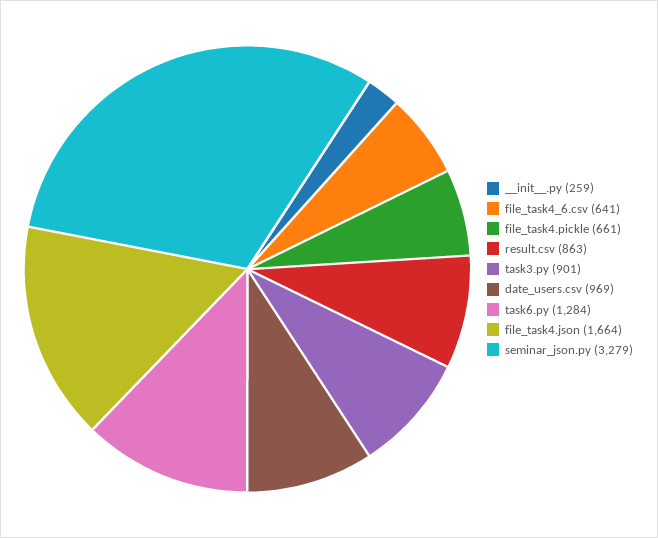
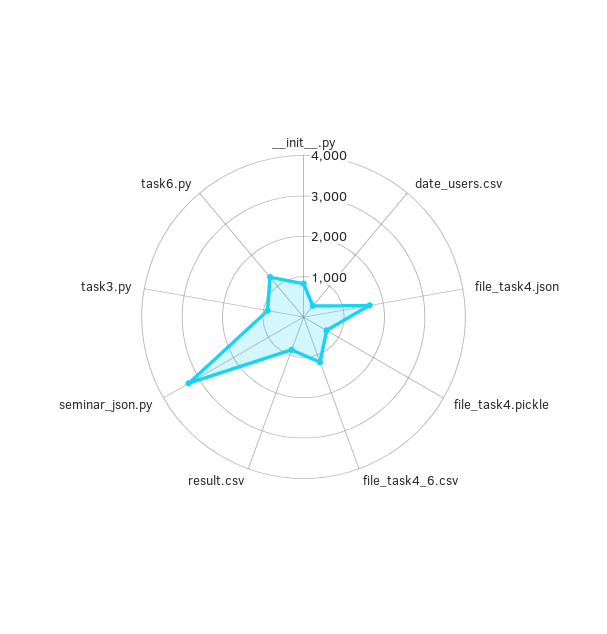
__init__.py: 259 -> 800
file_task4_6.csv: 641 -> 1200
date_users.csv: 969 -> 400

